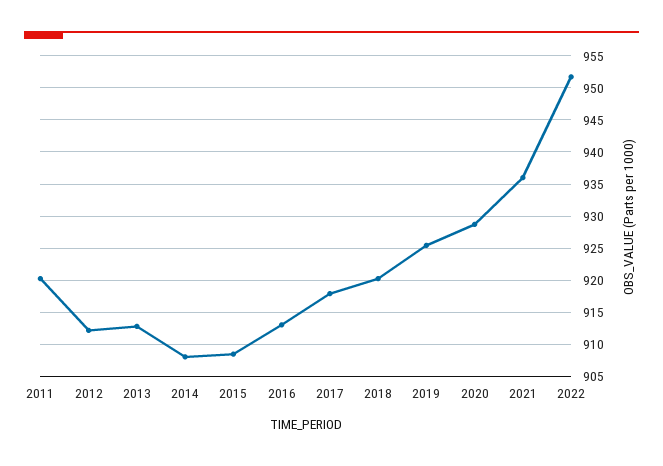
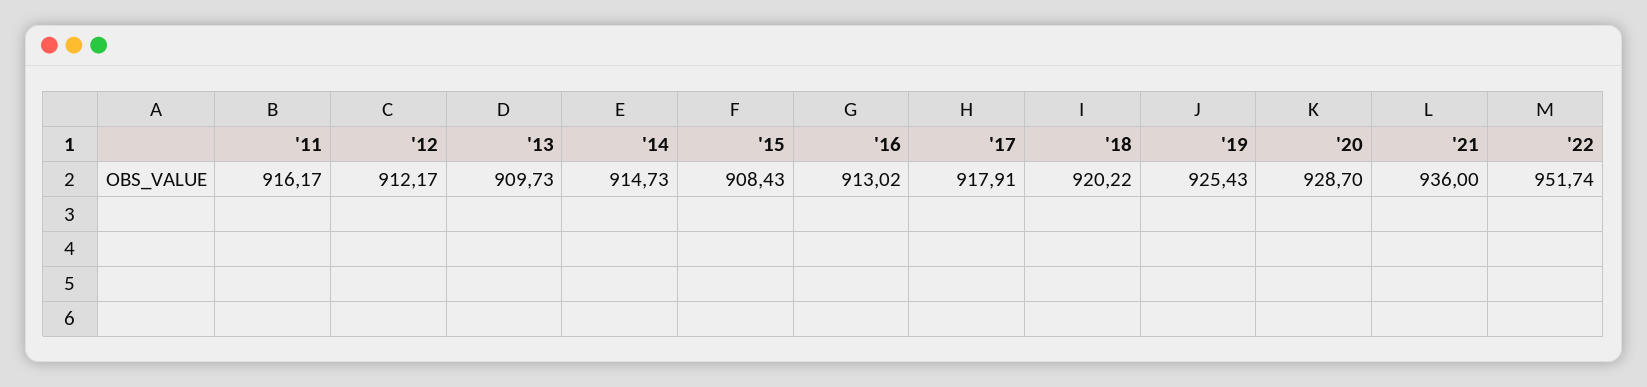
2011: 920 -> 916.17
2013: 913 -> 909.73
2014: 908 -> 914.73

